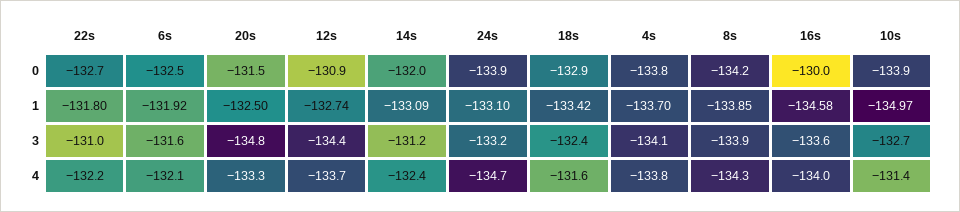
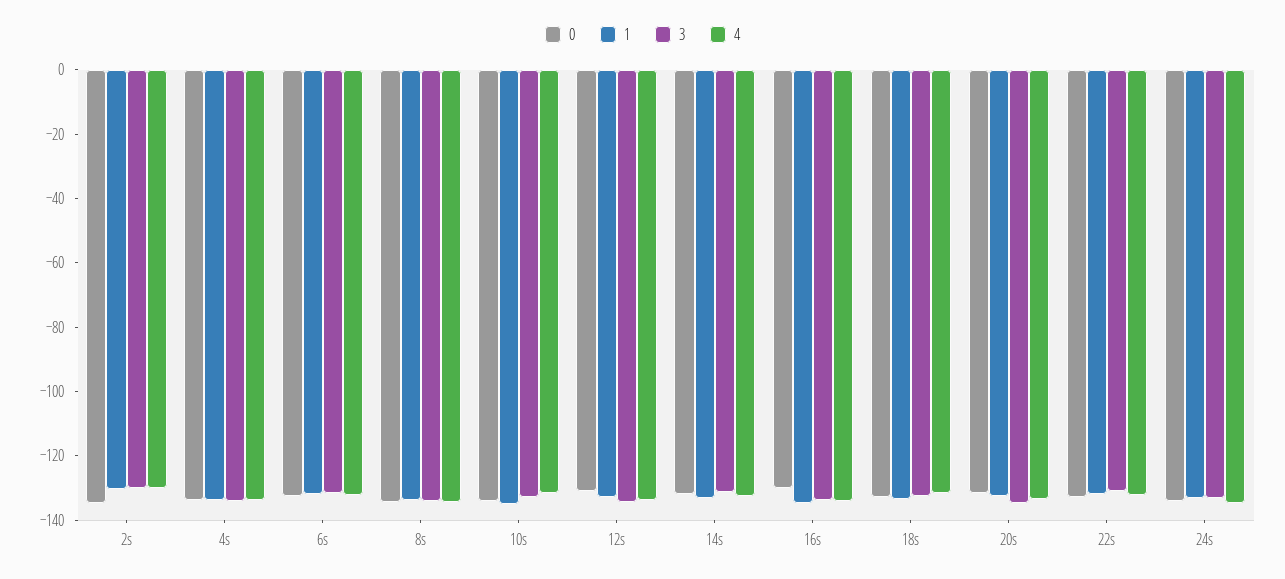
0, 2s: none -> -135
1, 2s: none -> -130
3, 2s: none -> -130
4, 2s: none -> -130

